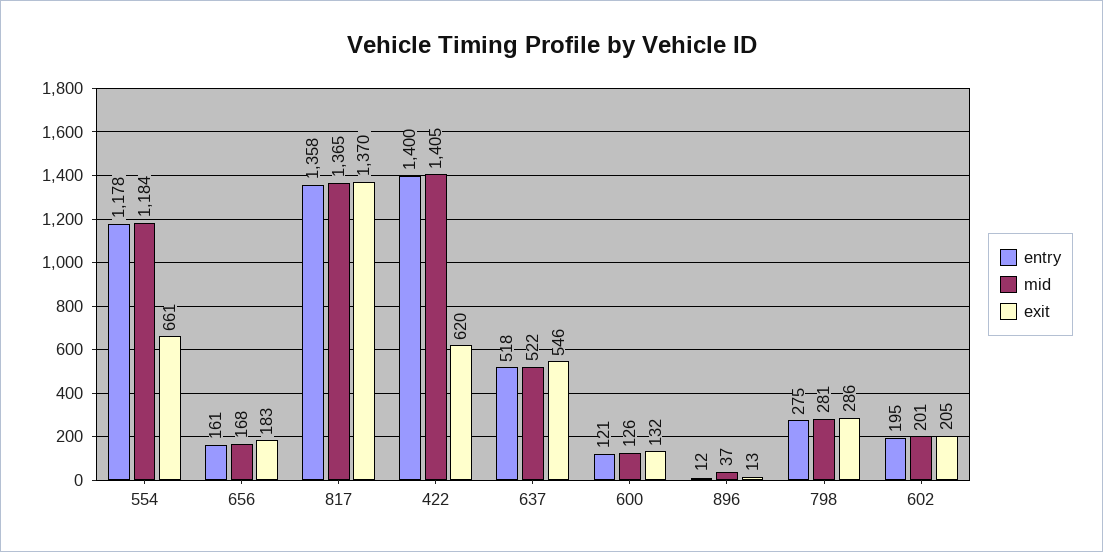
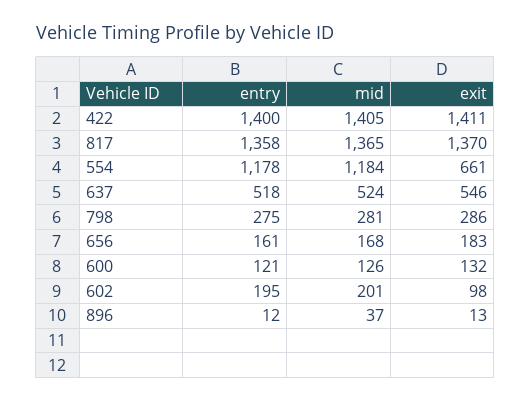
exit, 422: 620 -> 1411
mid, 637: 522 -> 524
exit, 602: 205 -> 98

